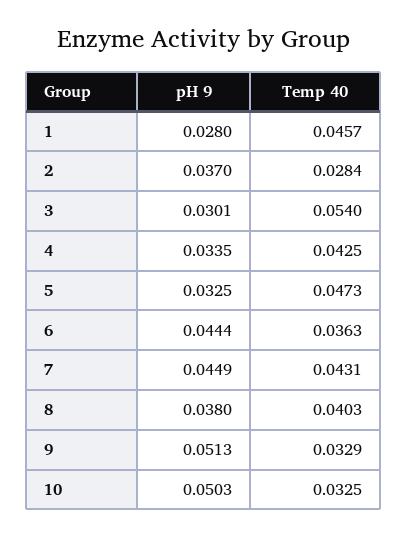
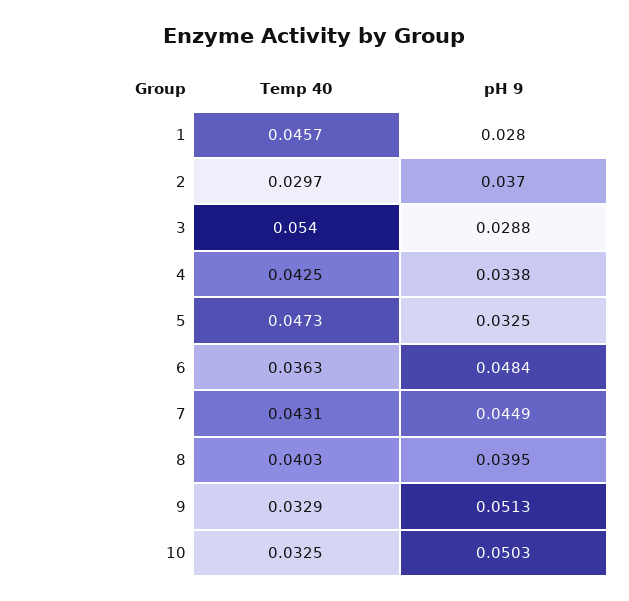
Temp 40, 2: 0.0284 -> 0.0297
pH 9, 3: 0.0301 -> 0.0288
pH 9, 4: 0.0335 -> 0.0338
pH 9, 6: 0.0444 -> 0.0484
pH 9, 8: 0.038 -> 0.0395

